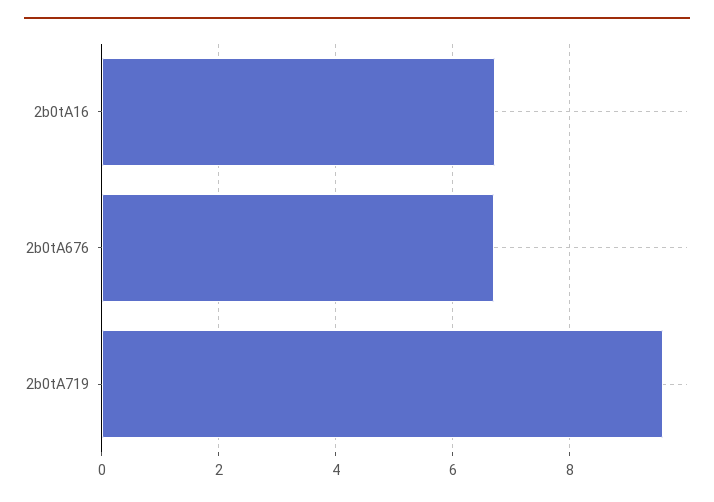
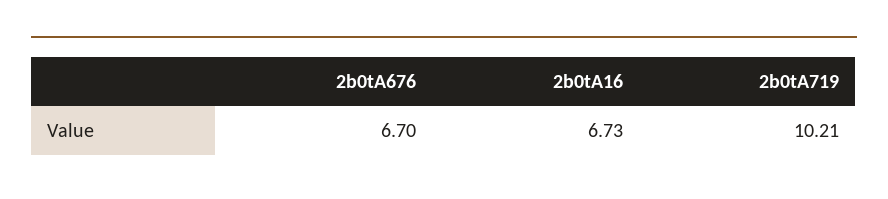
2b0tA719: 9.6 -> 10.21

